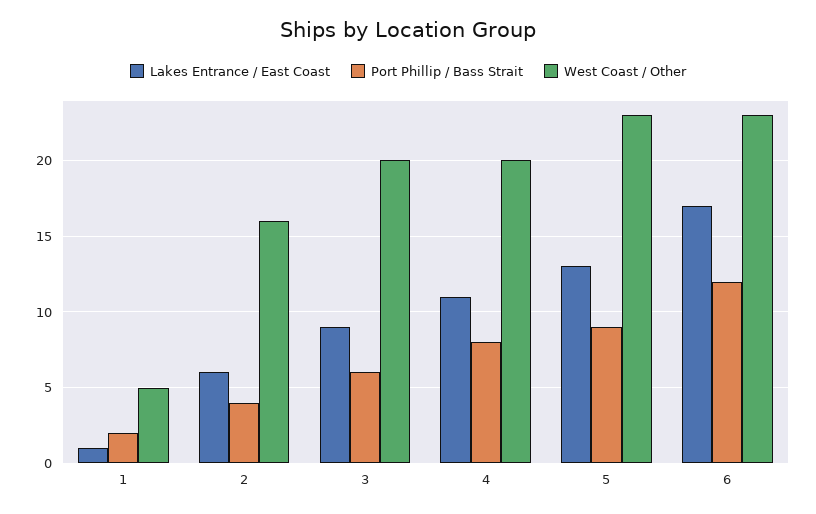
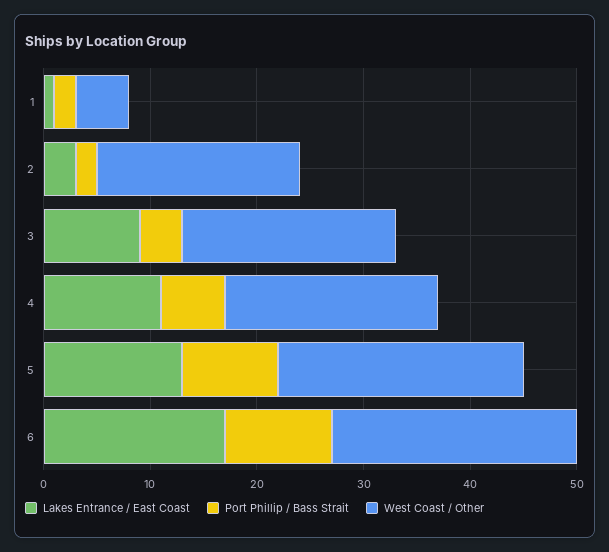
Lakes Entrance / East Coast, 2: 6 -> 3
Port Phillip / Bass Strait, 2: 4 -> 2
West Coast / Other, 2: 16 -> 19
Port Phillip / Bass Strait, 3: 6 -> 4
Port Phillip / Bass Strait, 4: 8 -> 6
Port Phillip / Bass Strait, 6: 12 -> 10

